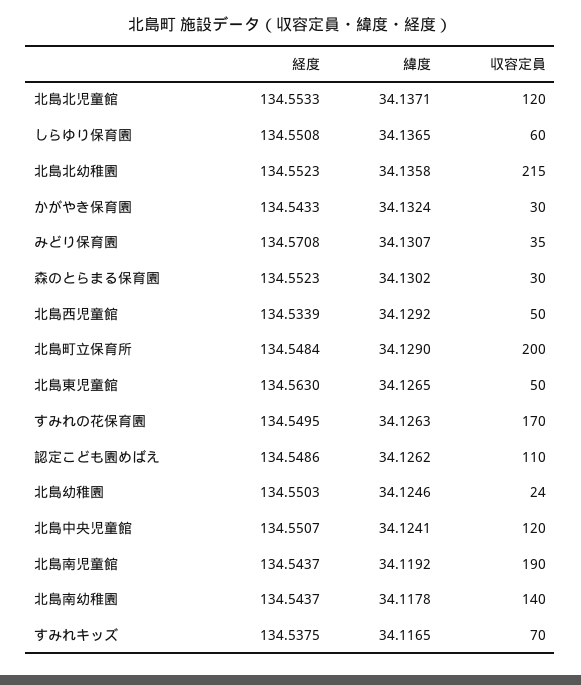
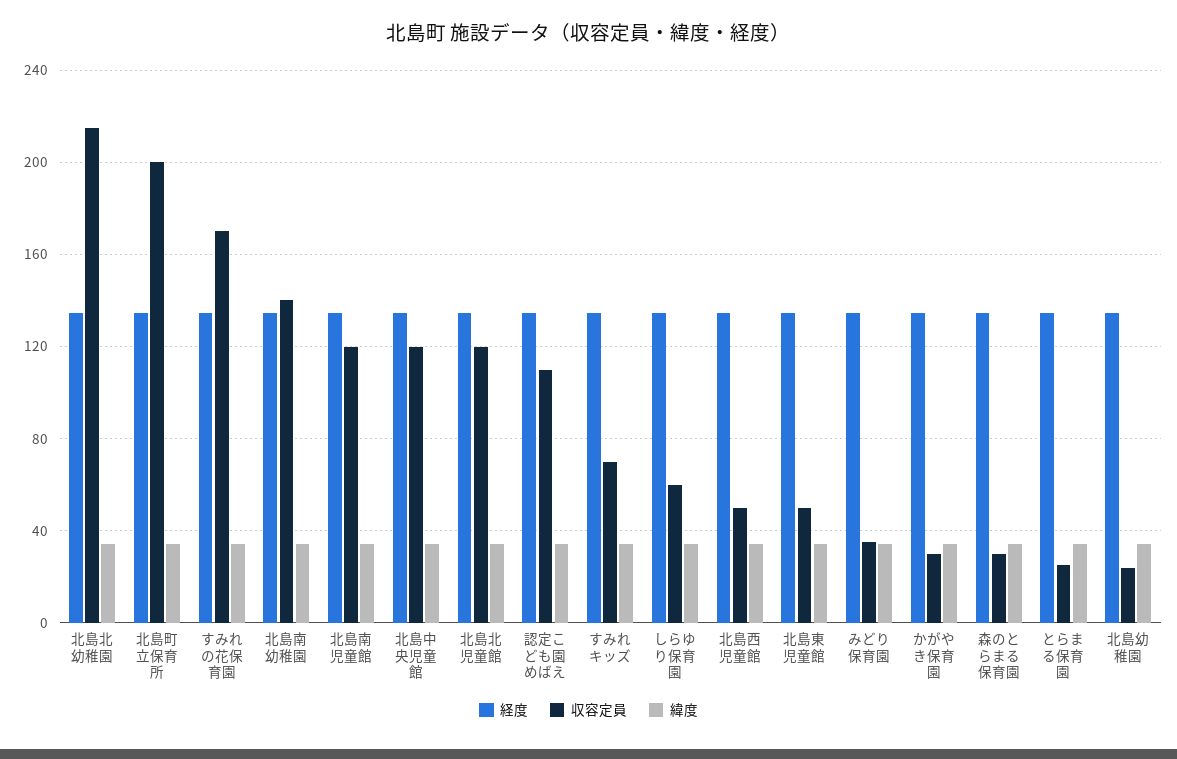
収容定員, 北島南児童館: 190 -> 120
経度, とらまる保育園: none -> 135
収容定員, とらまる保育園: none -> 25
緯度, とらまる保育園: none -> 35

